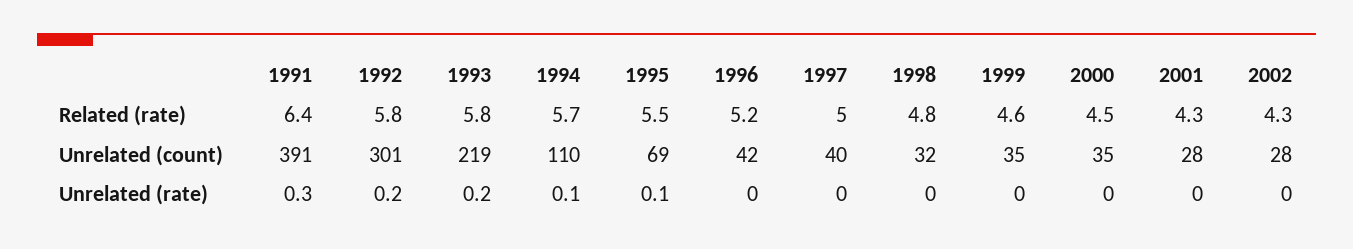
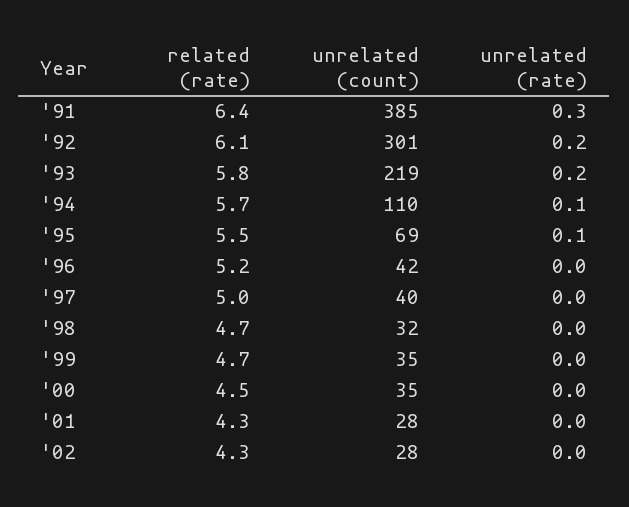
1992, Related (rate): 5.8 -> 6.1
1998, Related (rate): 4.8 -> 4.7
1999, Related (rate): 4.6 -> 4.7
1991, Unrelated (count): 391 -> 385

